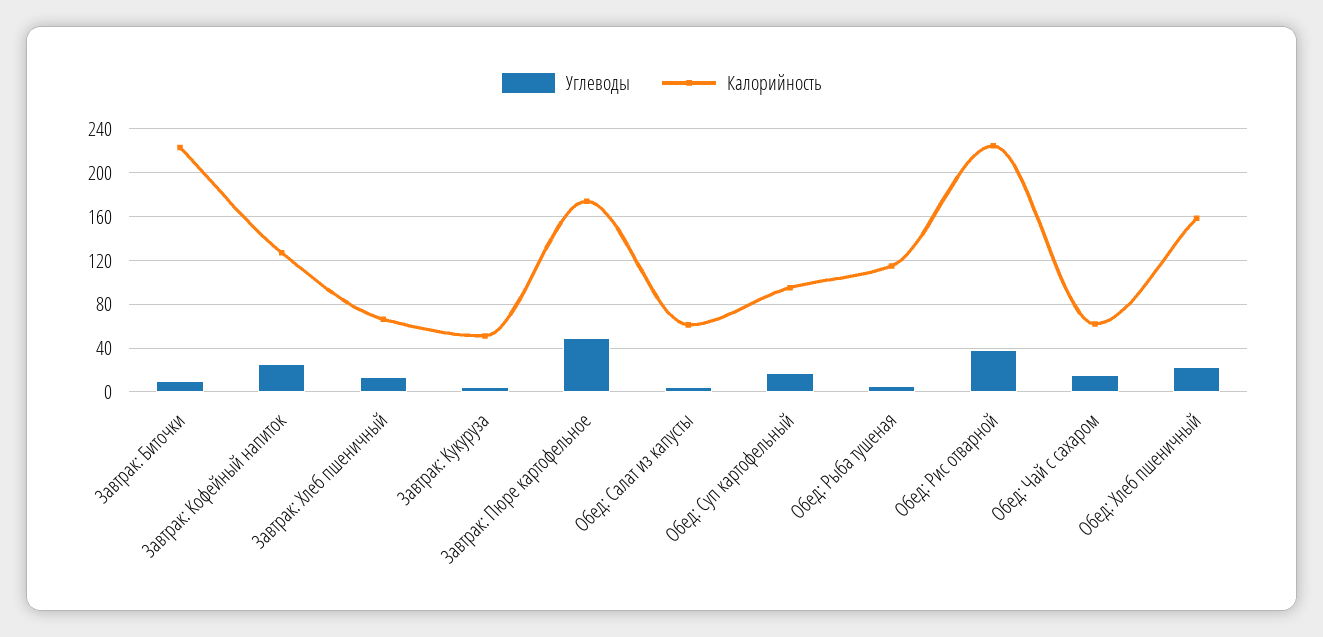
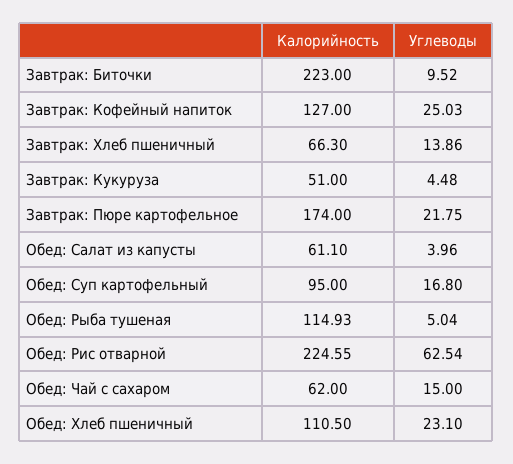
Углеводы, Завтрак: Пюре картофельное: 50 -> 21.75
Углеводы, Обед: Рис отварной: 40 -> 62.54
Калорийность, Обед: Хлеб пшеничный: 160 -> 110.5

